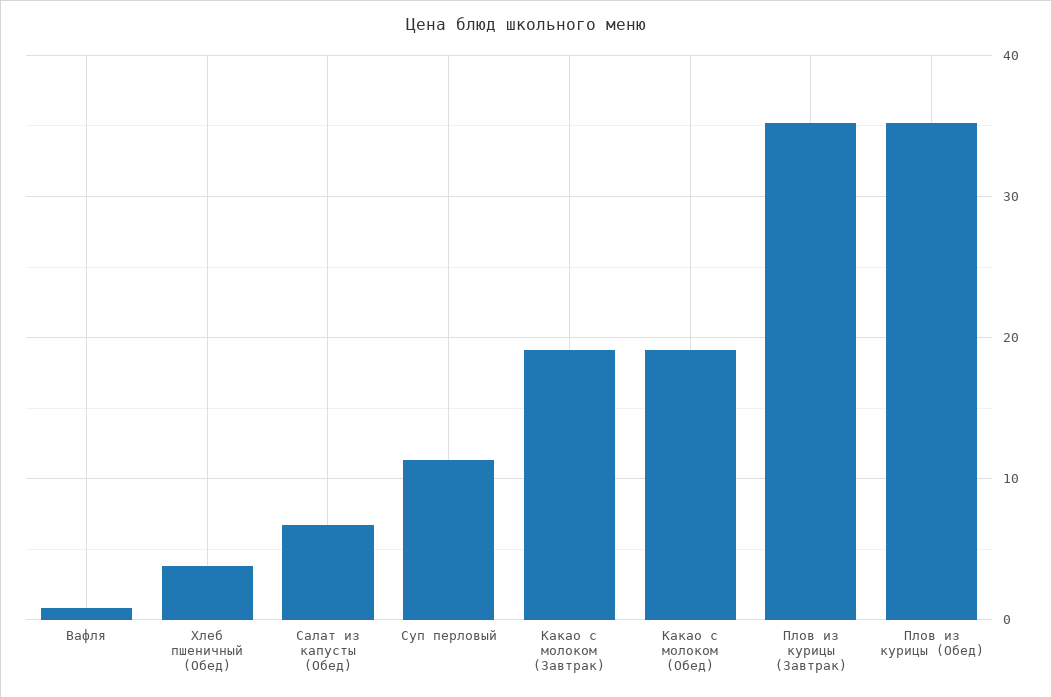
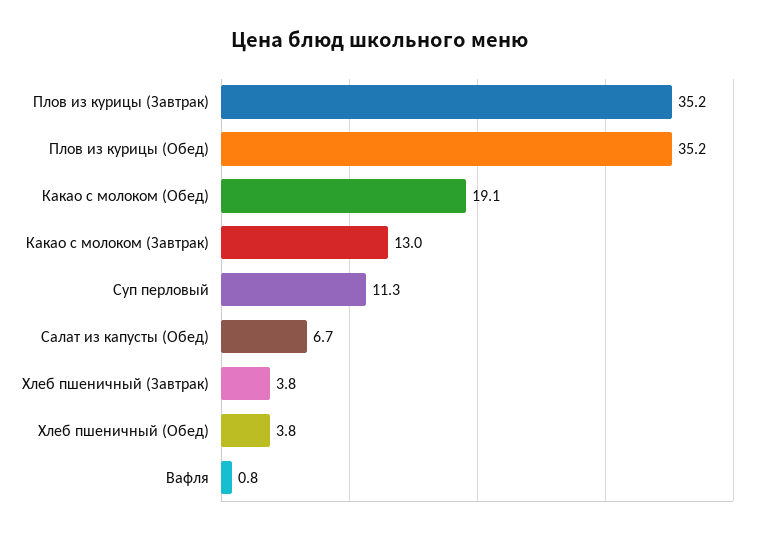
Какао с молоком (Завтрак): 19 -> 13
Хлеб пшеничный (Завтрак): none -> 3.8

